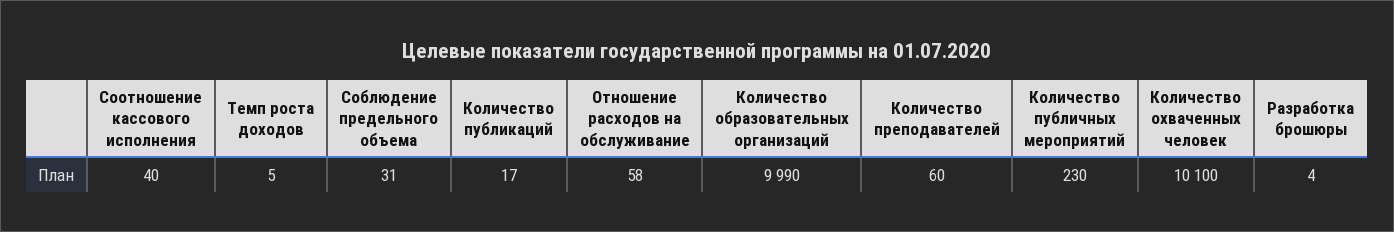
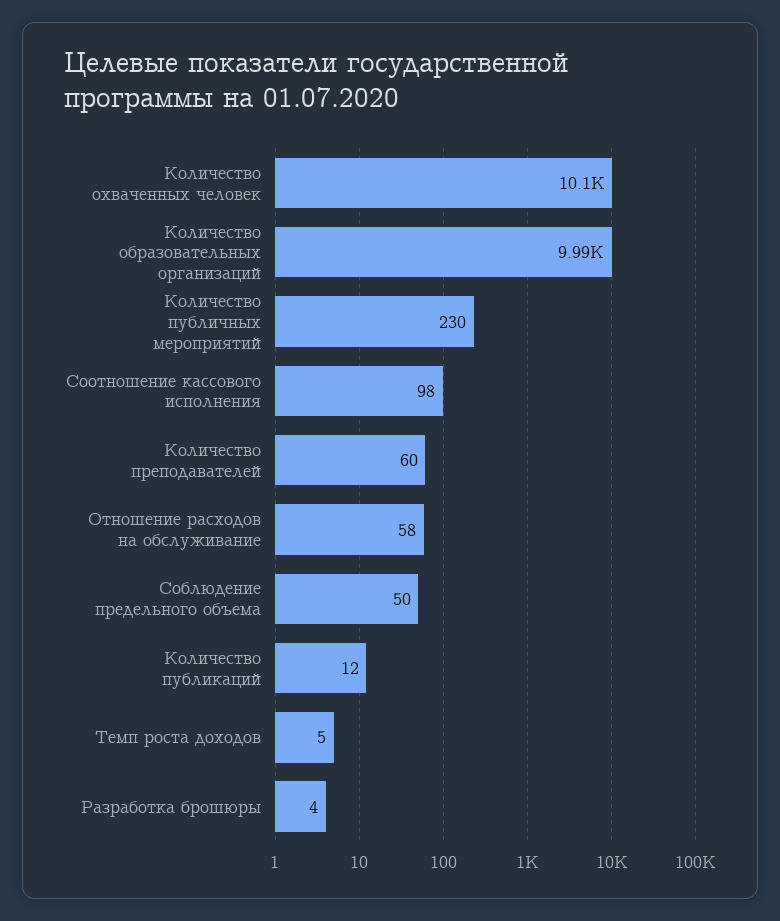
Соотношение кассового исполнения: 40 -> 98
Соблюдение предельного объема: 31 -> 50
Количество публикаций: 17 -> 12

